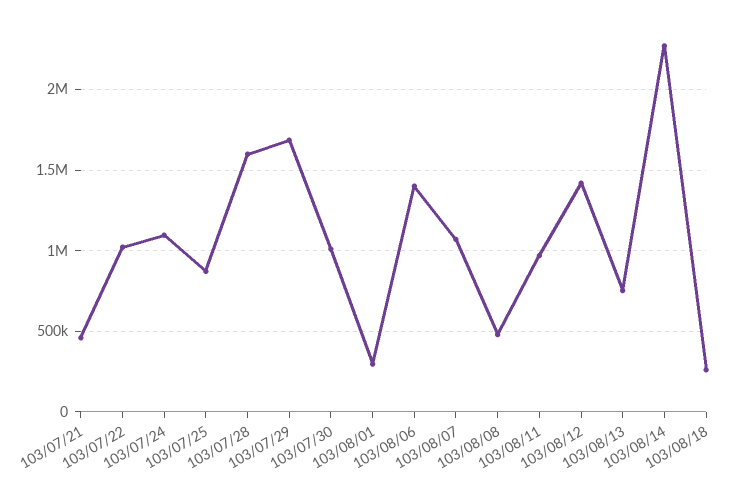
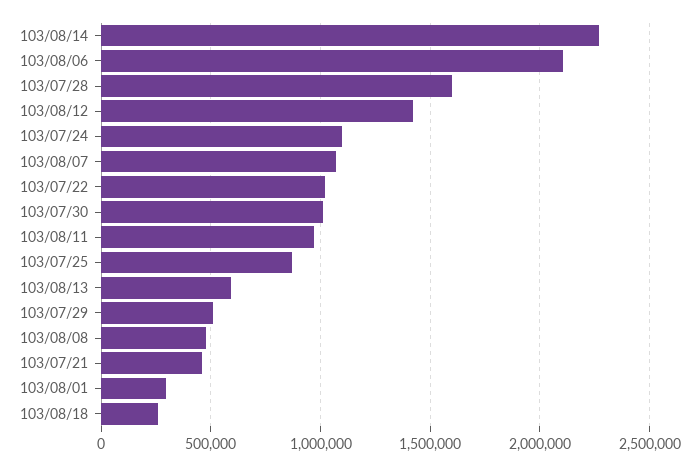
103/07/29: 1700000 -> 500000
103/08/06: 1400000 -> 2100000
103/08/13: 750000 -> 600000

